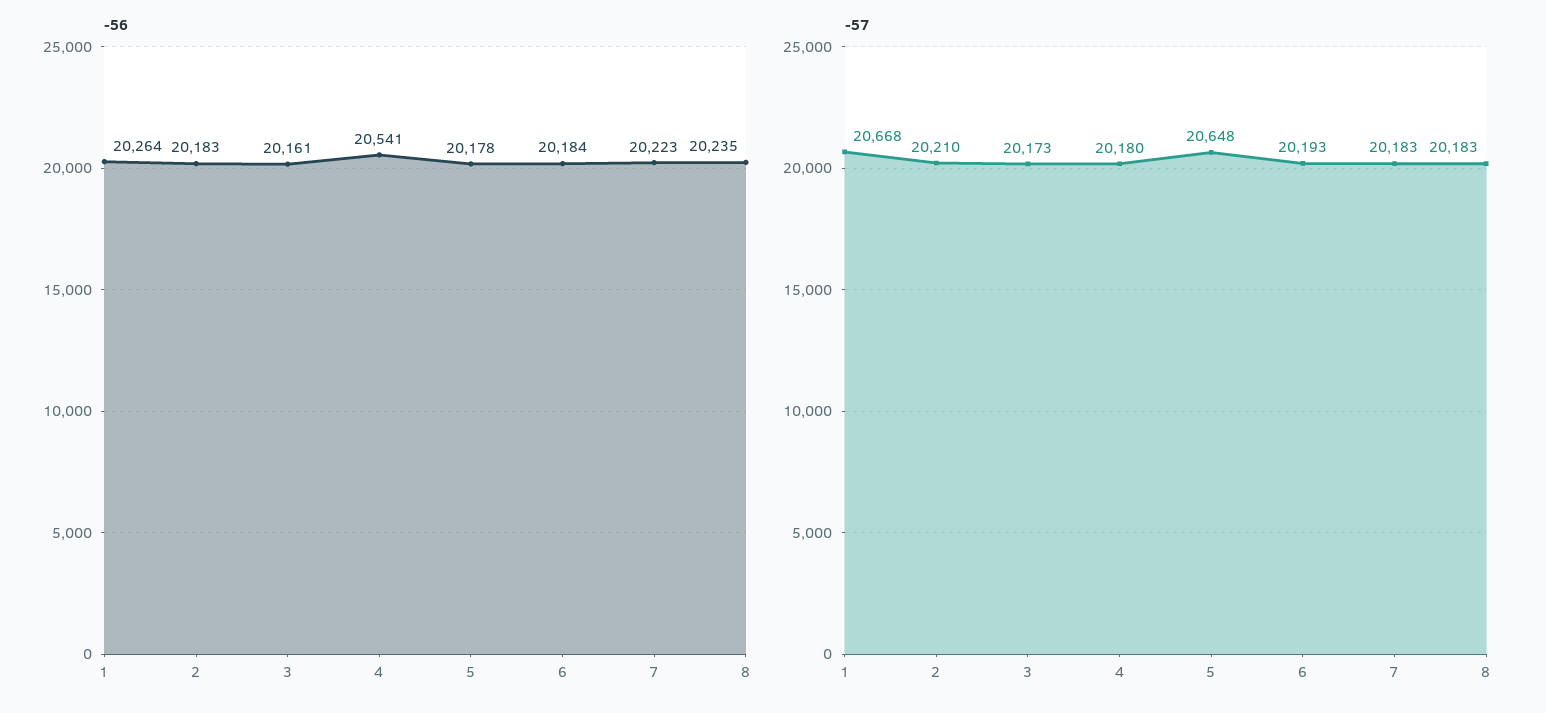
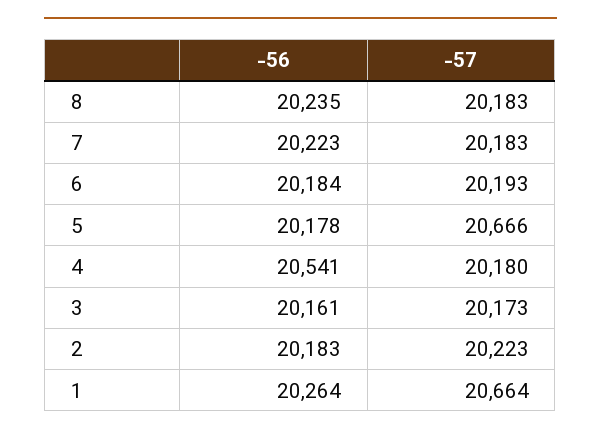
-57, 1: 20668 -> 20664
-57, 2: 20210 -> 20223
-57, 5: 20648 -> 20666

